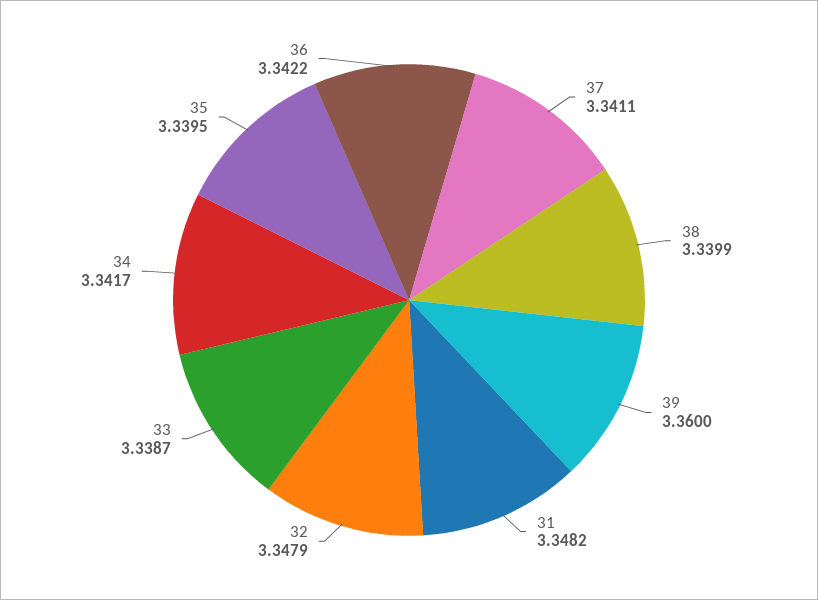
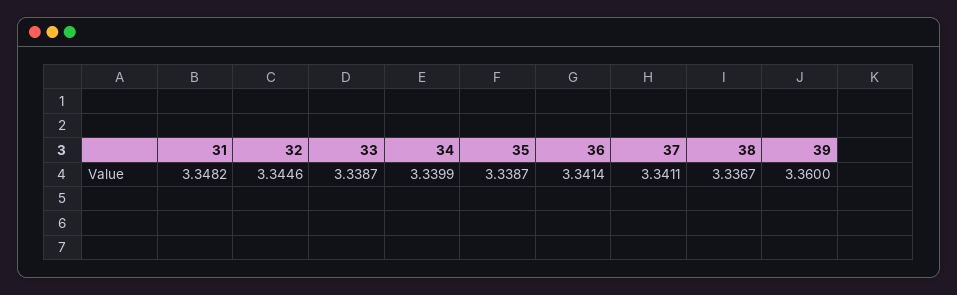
38: 3.3399 -> 3.3367
32: 3.3479 -> 3.3446
34: 3.3417 -> 3.3399
35: 3.3395 -> 3.3387
36: 3.3422 -> 3.3414

